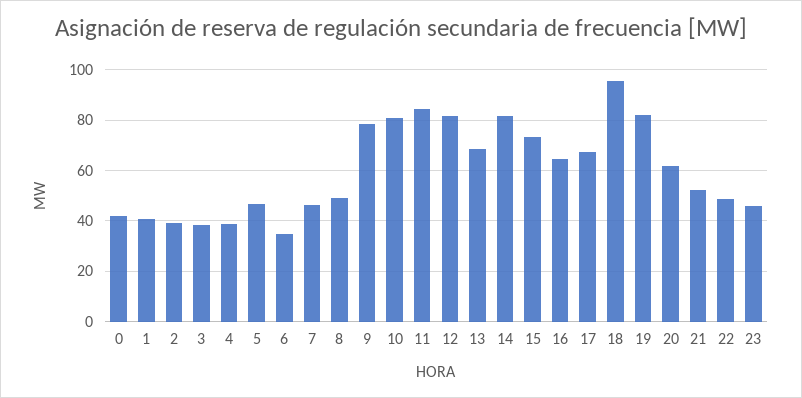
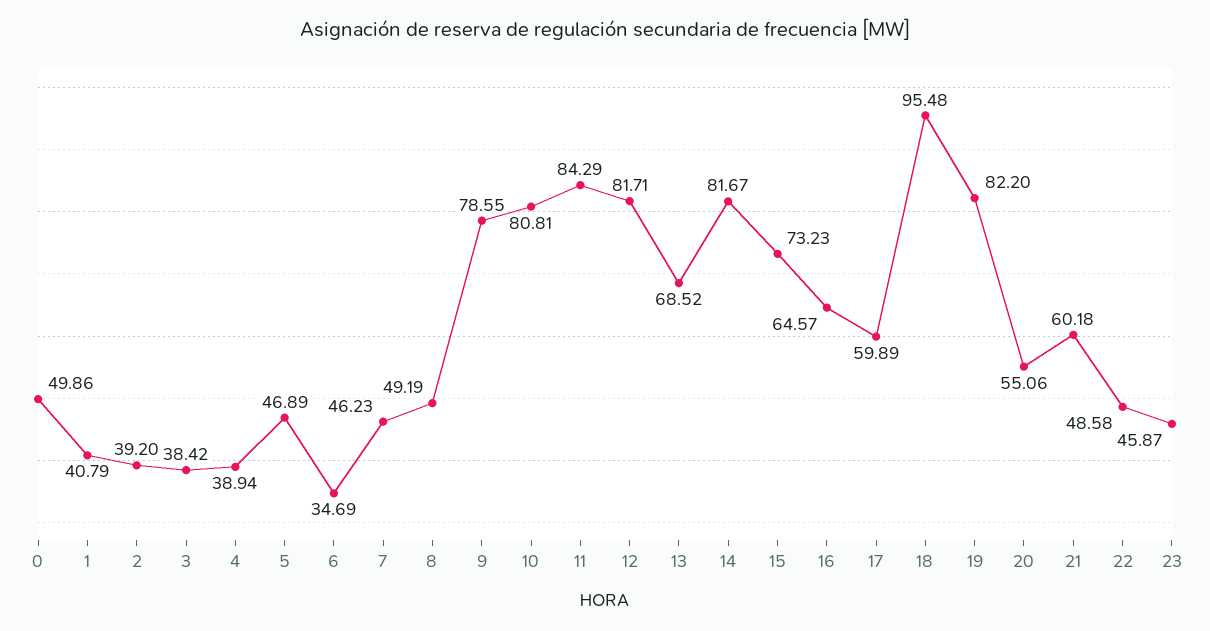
0: 42.5 -> 49.86
17: 67.5 -> 59.89
20: 62.5 -> 55.06
21: 52.5 -> 60.18

